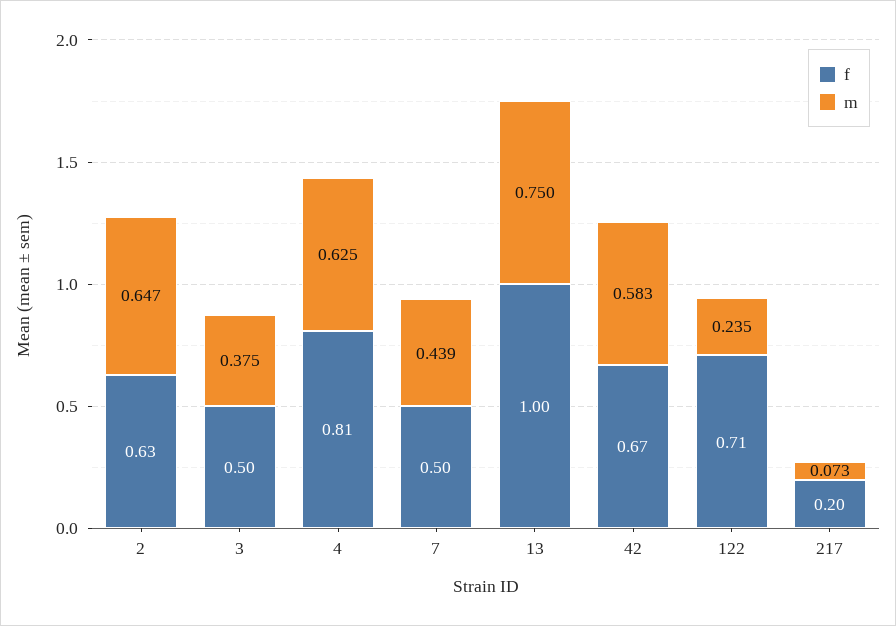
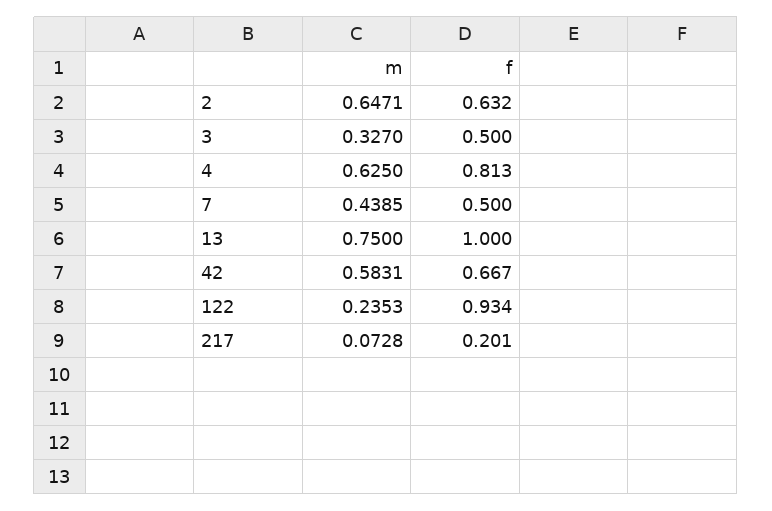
m, 3: 0.375 -> 0.327
f, 122: 0.71 -> 0.934

